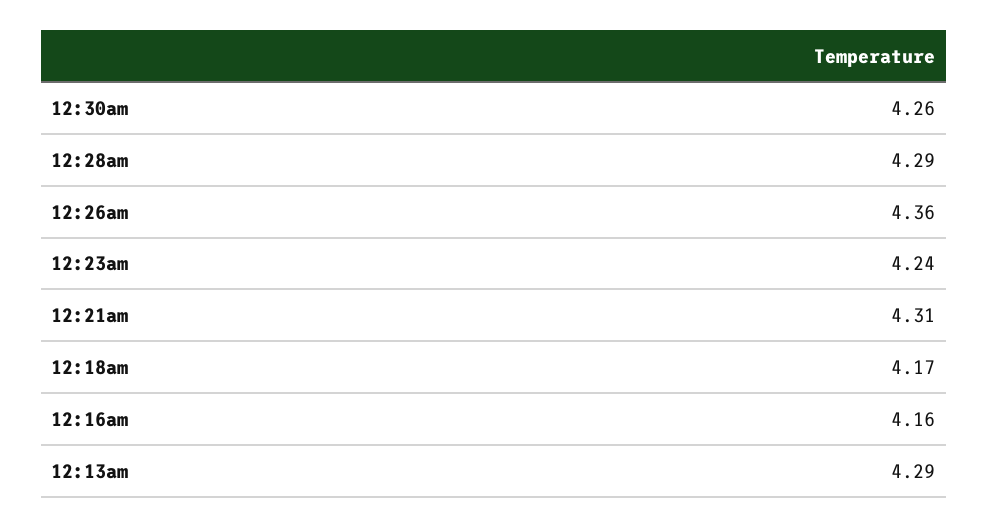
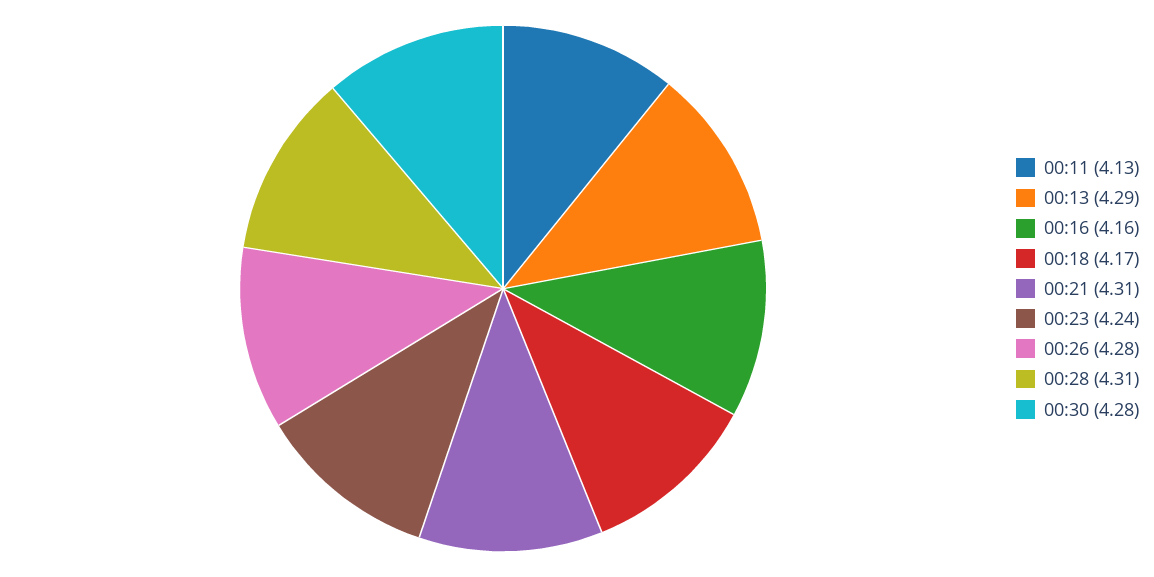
12:30am: 4.26 -> 4.28
12:28am: 4.29 -> 4.31
12:26am: 4.36 -> 4.28
00:11: none -> 4.13

